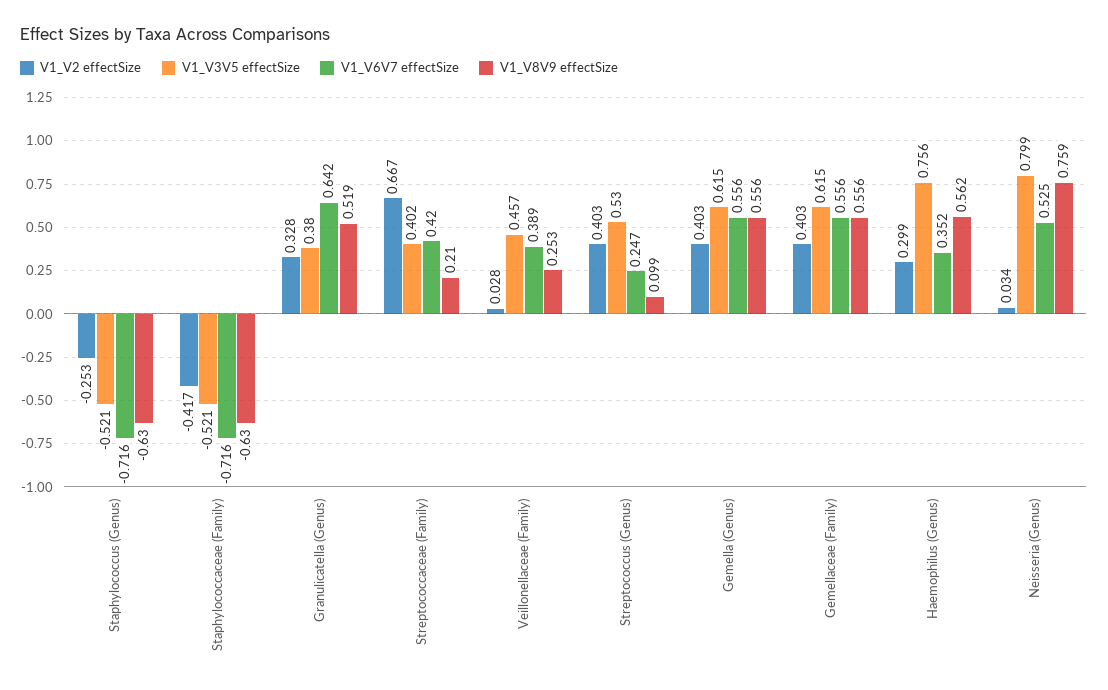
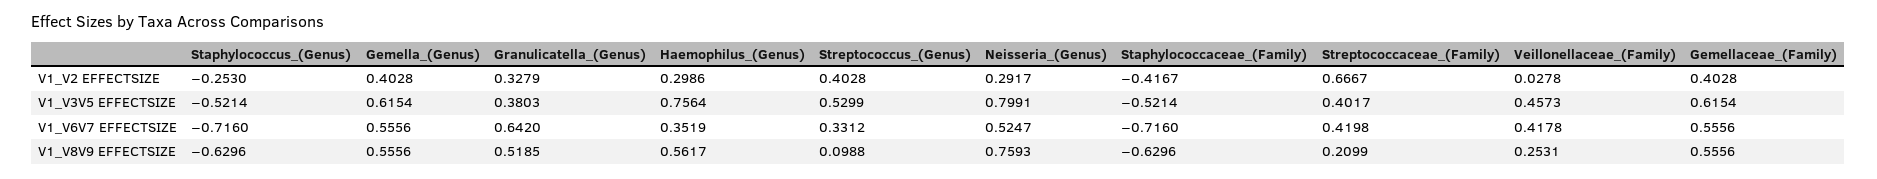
V1_V6V7 effectSize, Veillonellaceae (Family): 0.389 -> 0.4178
V1_V6V7 effectSize, Streptococcus (Genus): 0.247 -> 0.3312
V1_V2 effectSize, Neisseria (Genus): 0.034 -> 0.2917

